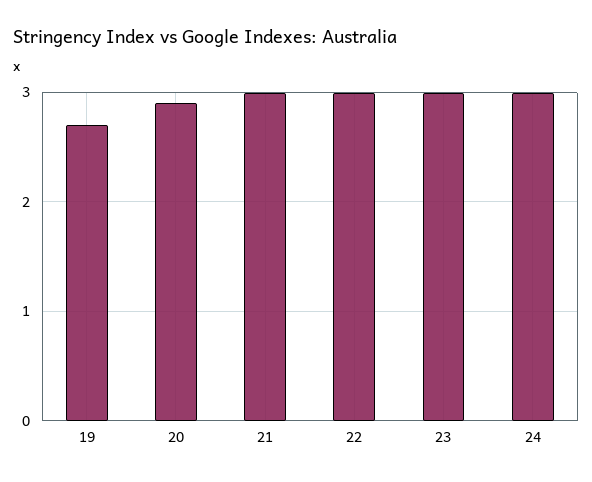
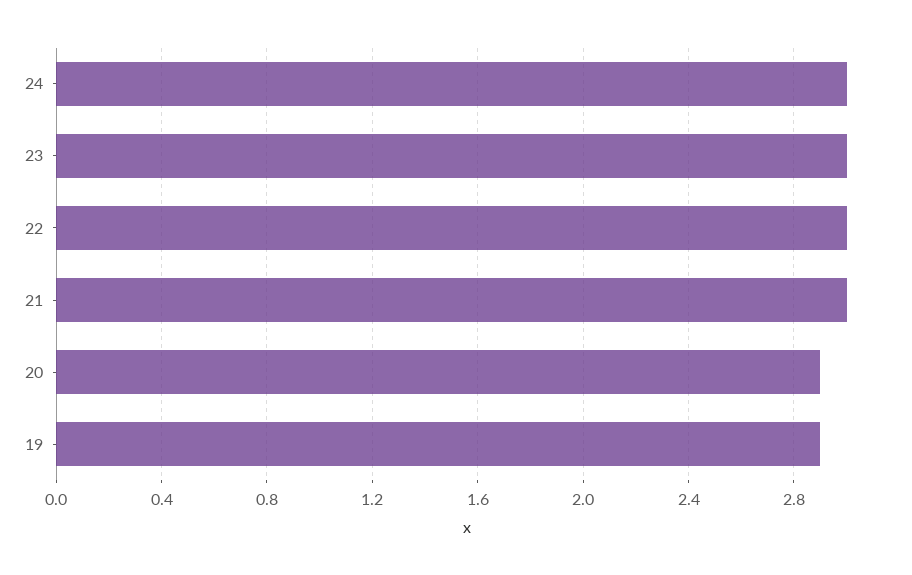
19: 2.7 -> 2.9

